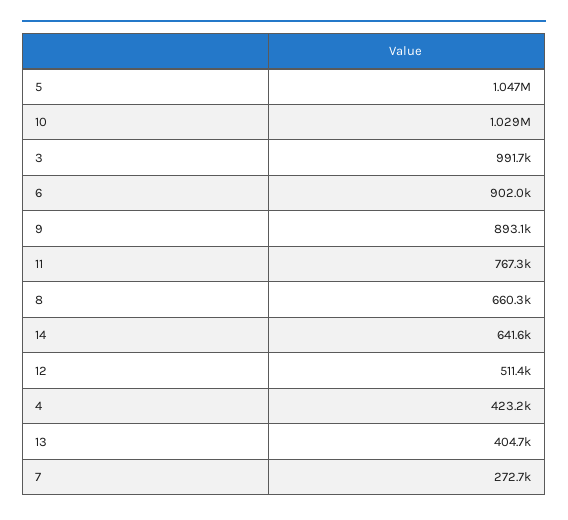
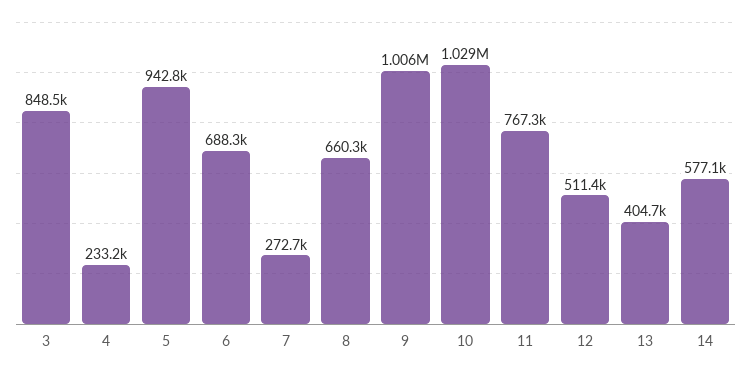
5: 1047000 -> 942800
3: 991700 -> 848500
6: 902000 -> 688300
9: 893100 -> 1006000
14: 641600 -> 577100
4: 423200 -> 233200

